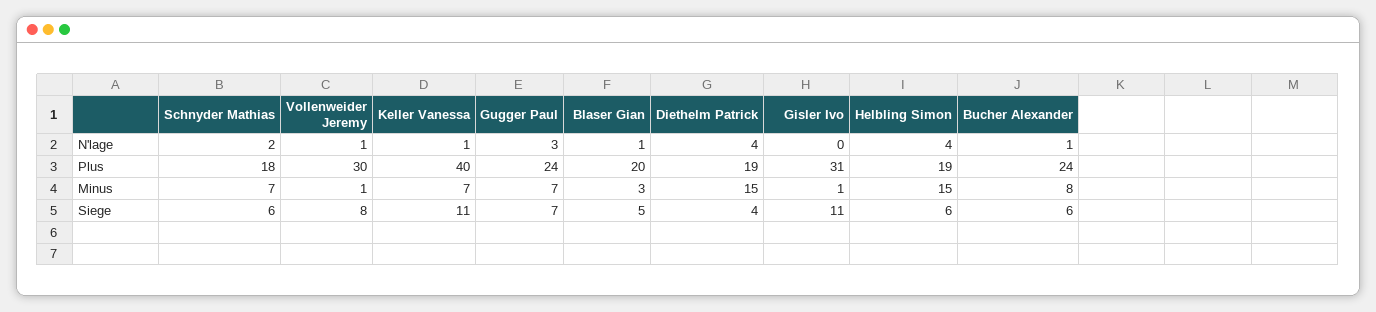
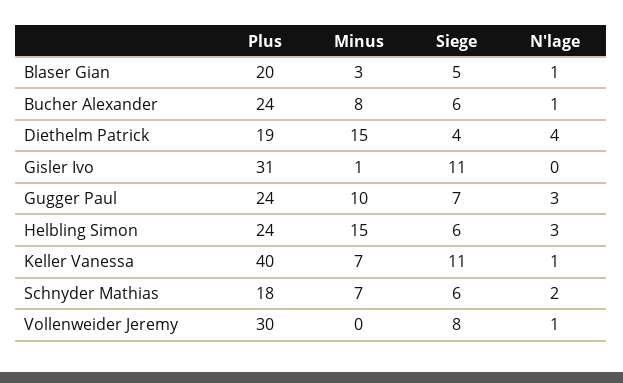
Helbling Simon, N'lage: 4 -> 3
Helbling Simon, Plus: 19 -> 24
Vollenweider Jeremy, Minus: 1 -> 0
Gugger Paul, Minus: 7 -> 10

